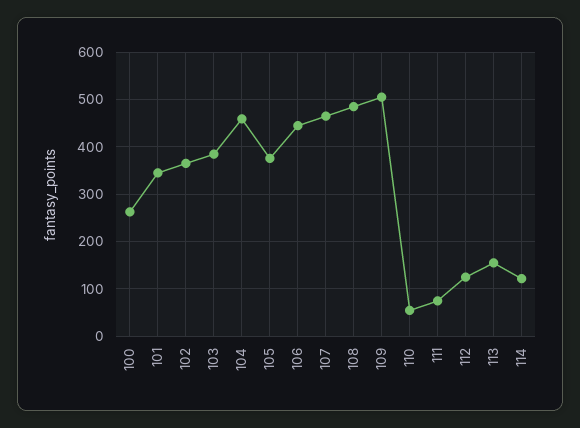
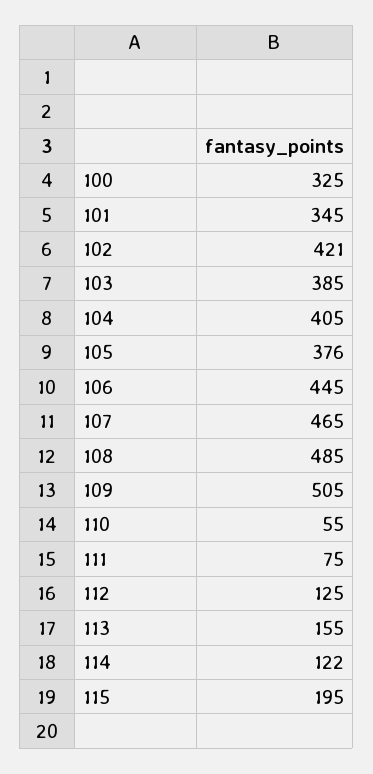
100: 260 -> 325
102: 360 -> 421
104: 460 -> 405
115: none -> 195

